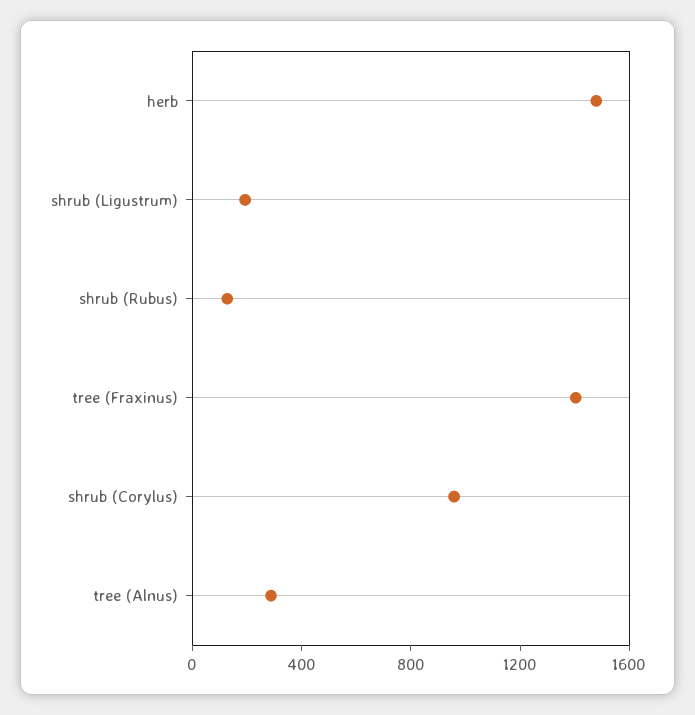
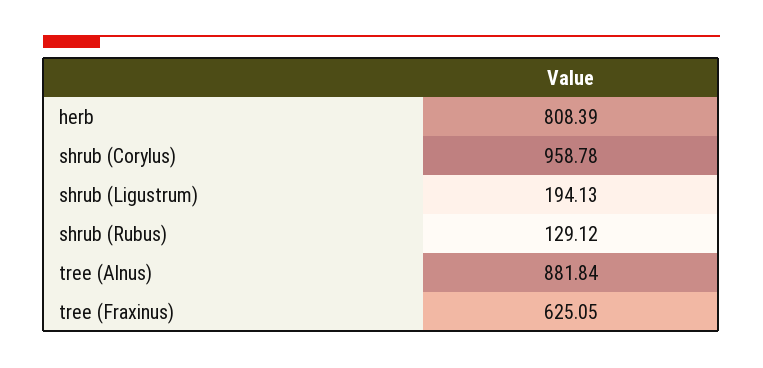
herb: 1500 -> 808.39
tree (Fraxinus): 1400 -> 625.05
tree (Alnus): 300 -> 881.84

